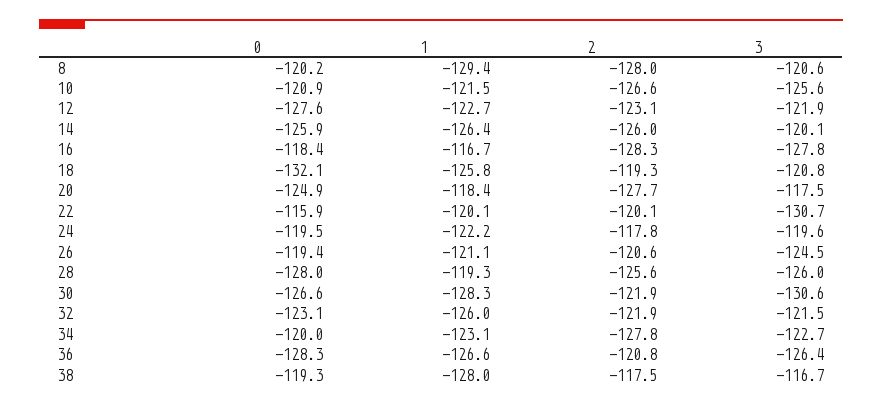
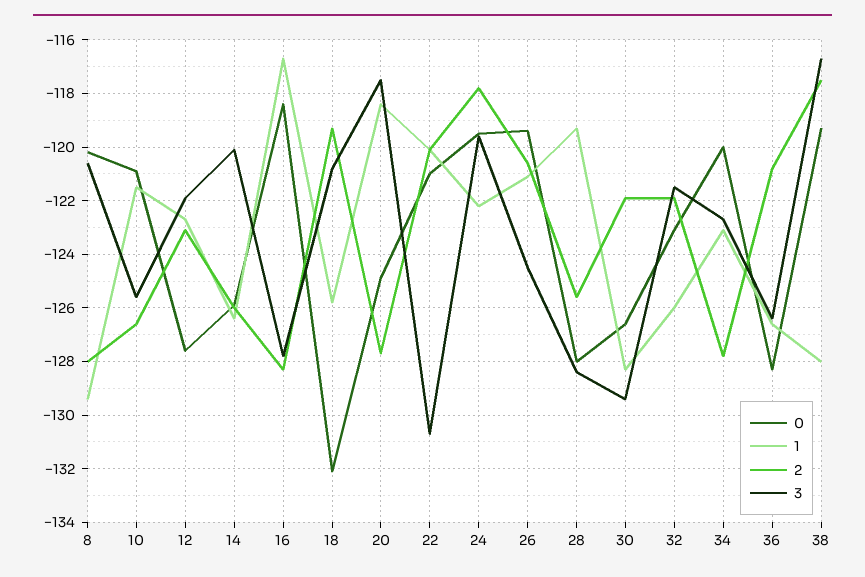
0, 22: -115.9 -> -121
3, 28: -126 -> -128.5
3, 30: -130.6 -> -129.5

